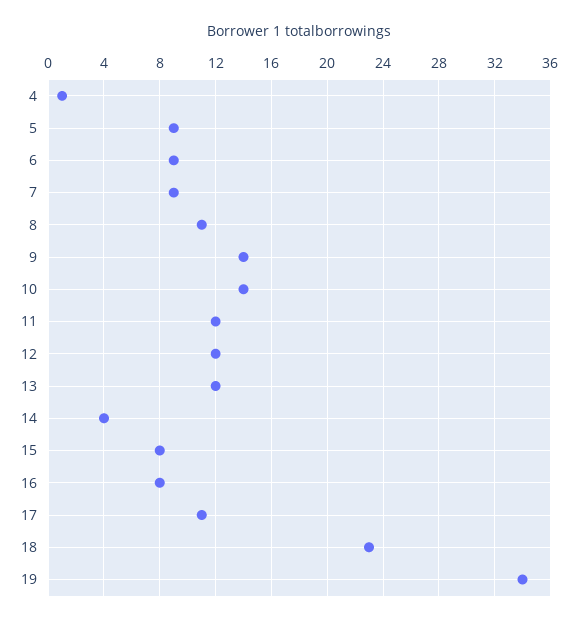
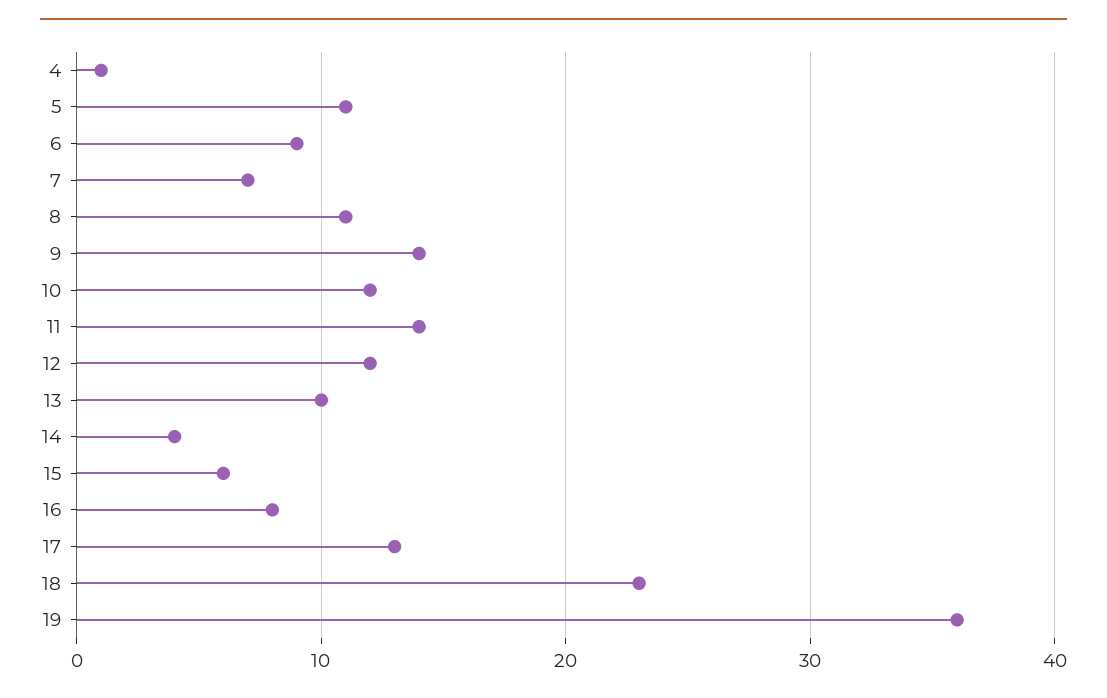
5: 9 -> 11
7: 9 -> 7
10: 14 -> 12
11: 12 -> 14
13: 12 -> 10
15: 8 -> 6
17: 11 -> 13
19: 34 -> 36

